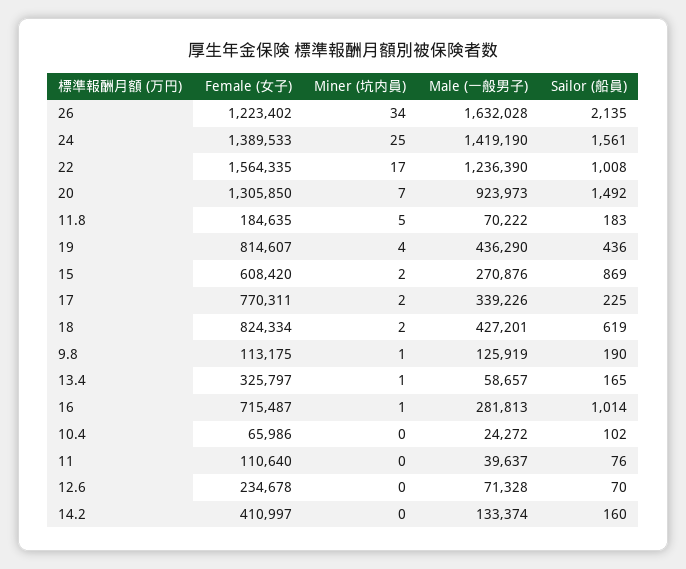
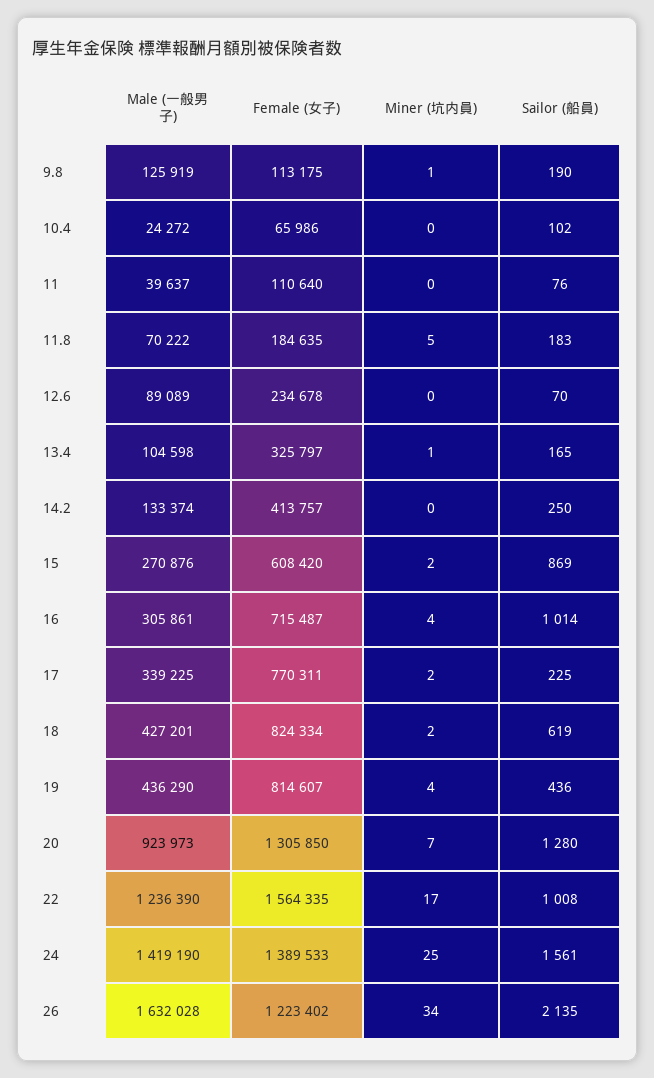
Sailor (船員), 20: 1492 -> 1280
Male (一般男子), 17: 339226 -> 339225
Male (一般男子), 13.4: 58657 -> 104598
Miner (坑内員), 16: 1 -> 4
Male (一般男子), 16: 281813 -> 305861
Male (一般男子), 12.6: 71328 -> 89089
Female (女子), 14.2: 410997 -> 413757
Sailor (船員), 14.2: 160 -> 250

